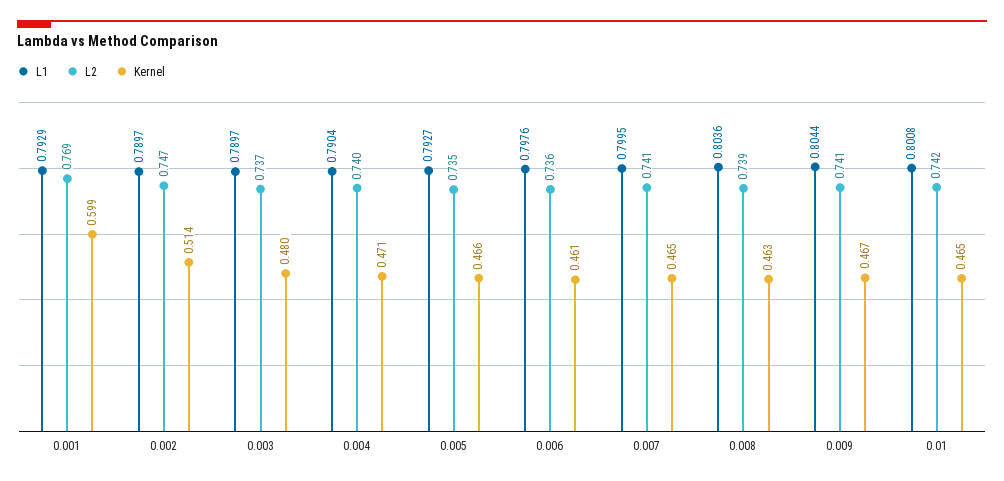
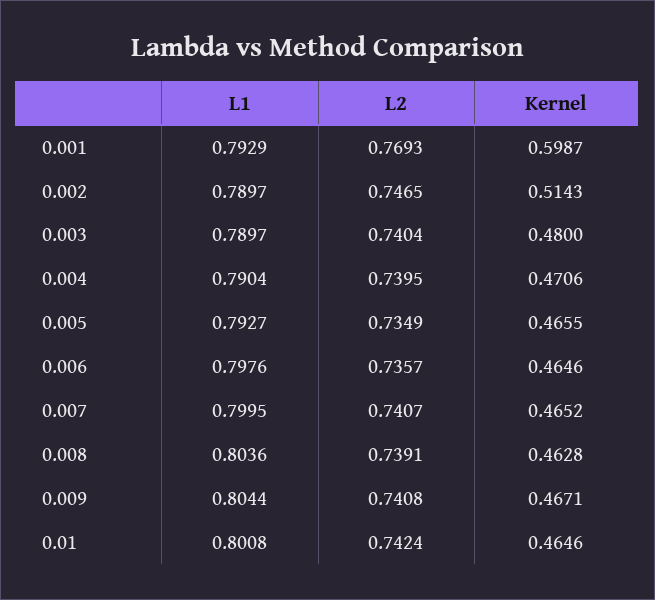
L2, 0.003: 0.737 -> 0.7404
Kernel, 0.006: 0.461 -> 0.4646

